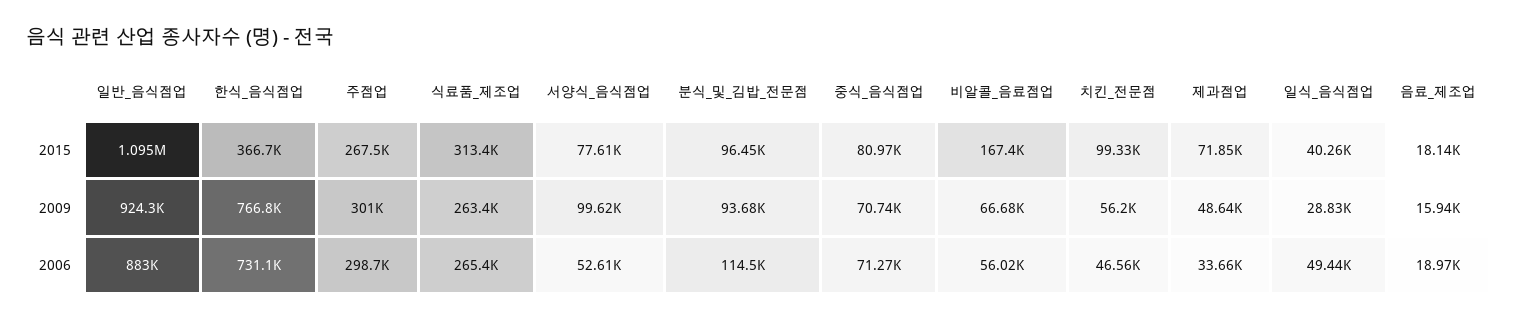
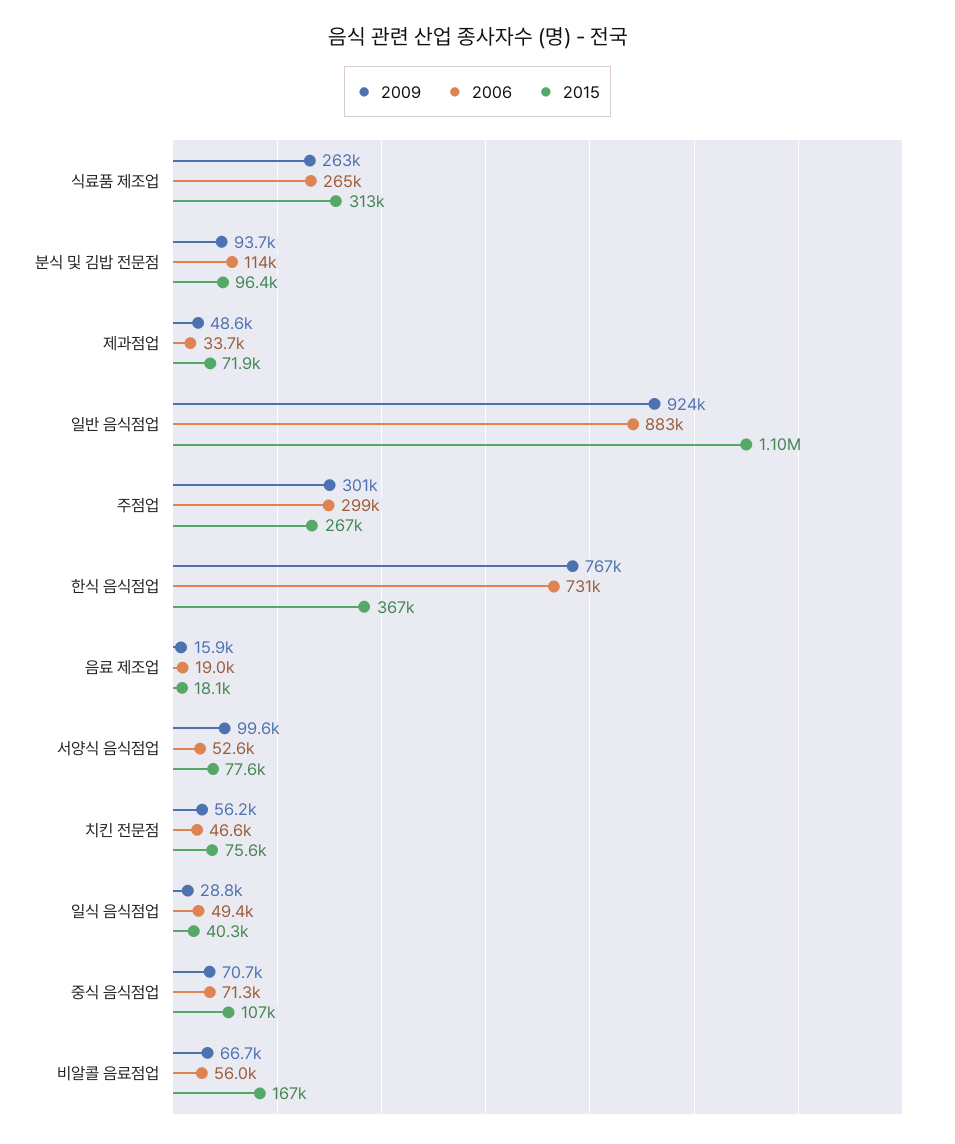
2015, 중식_음식점업: 80970 -> 107000
2015, 치킨_전문점: 99330 -> 75600

